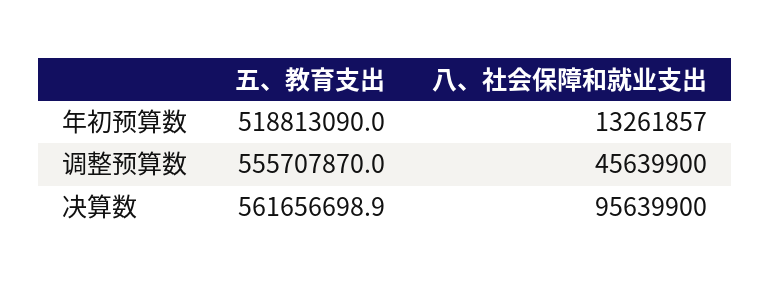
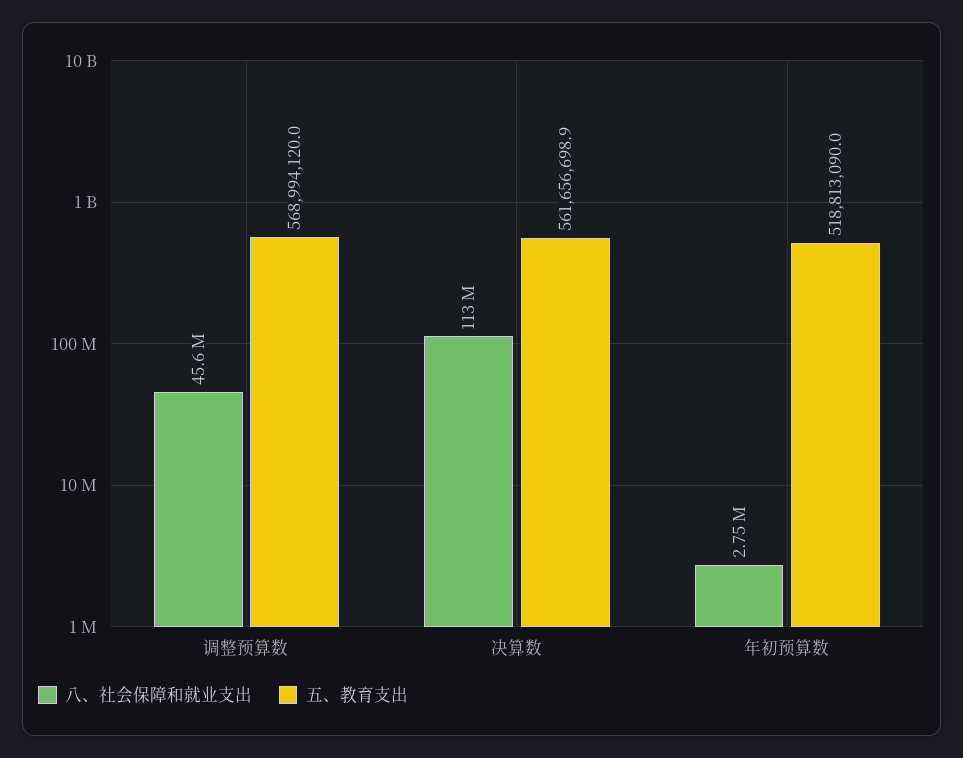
八、社会保障和就业支出, 年初预算数: 13261857 -> 2750000
五、教育支出, 调整预算数: 555707870 -> 568994120
八、社会保障和就业支出, 决算数: 95639900 -> 113000000

